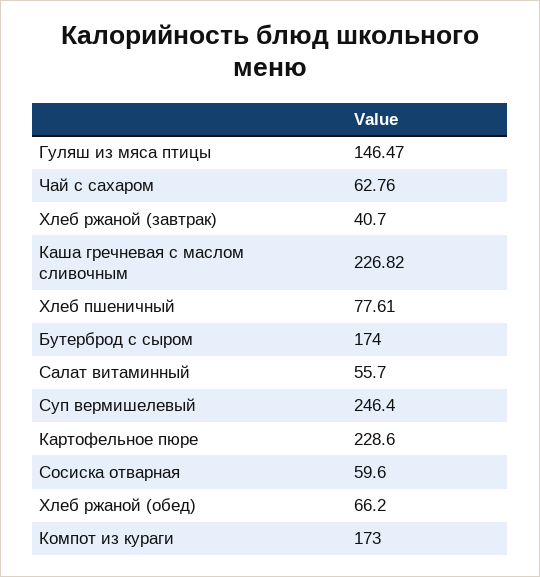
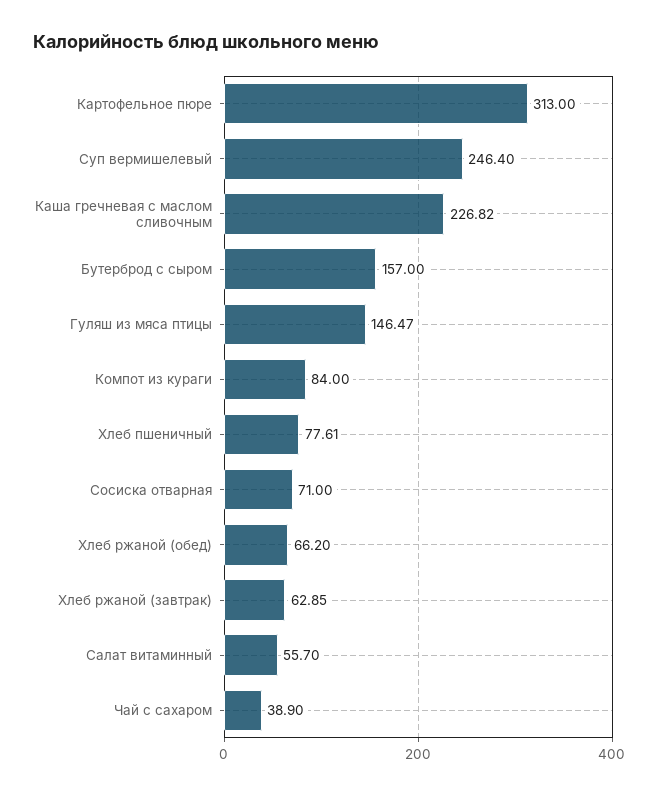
Чай с сахаром: 62.76 -> 38.9
Хлеб ржаной (завтрак): 40.7 -> 62.85
Бутерброд с сыром: 174 -> 157
Картофельное пюре: 228.6 -> 313
Сосиска отварная: 59.6 -> 71
Компот из кураги: 173 -> 84

